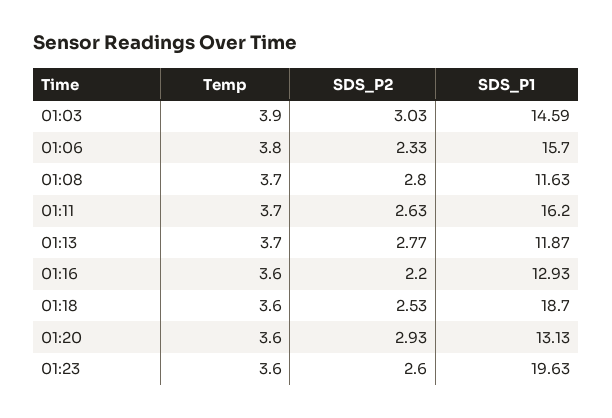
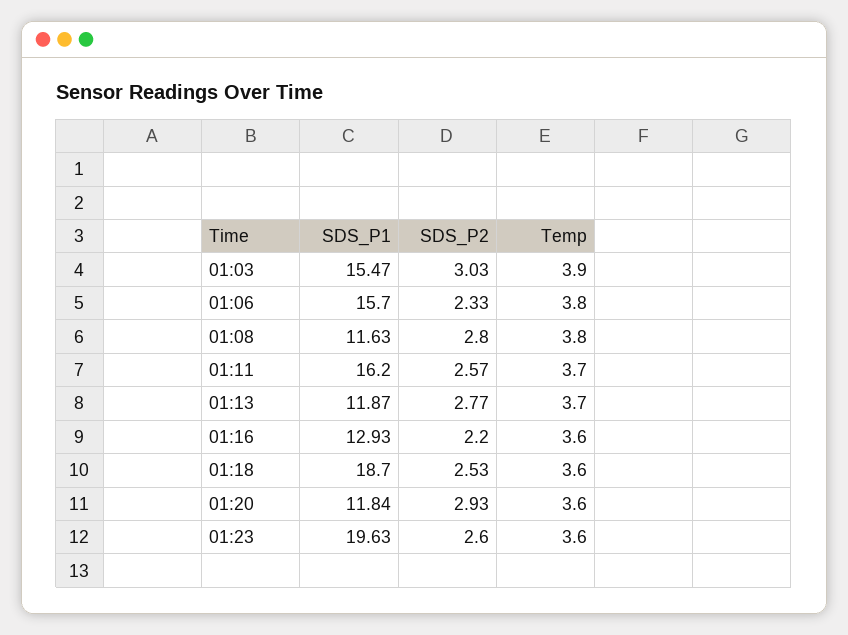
SDS_P1, 01:03: 14.59 -> 15.47
Temp, 01:08: 3.7 -> 3.8
SDS_P2, 01:11: 2.63 -> 2.57
SDS_P1, 01:20: 13.13 -> 11.84

